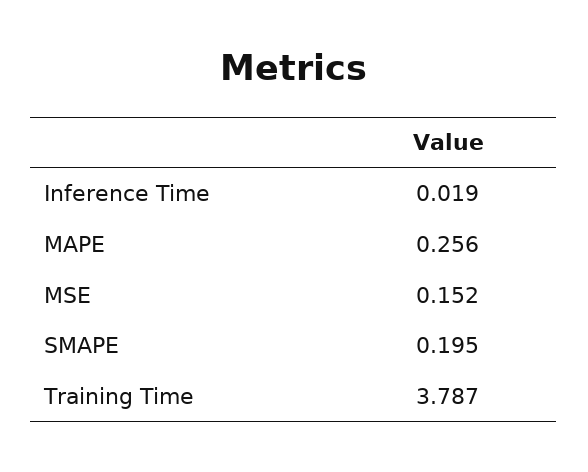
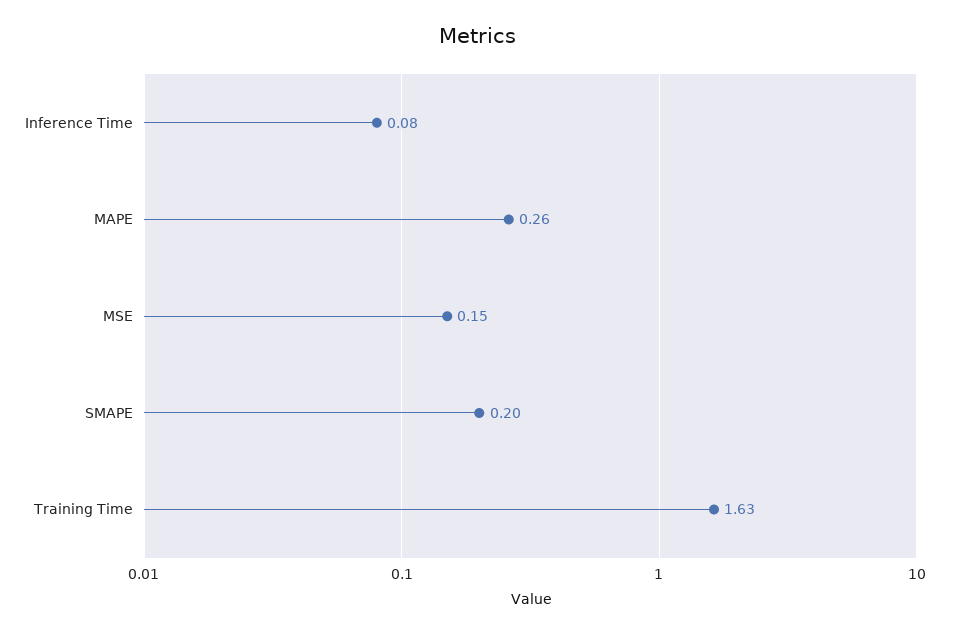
Inference Time: 0.019 -> 0.08
Training Time: 3.787 -> 1.63

